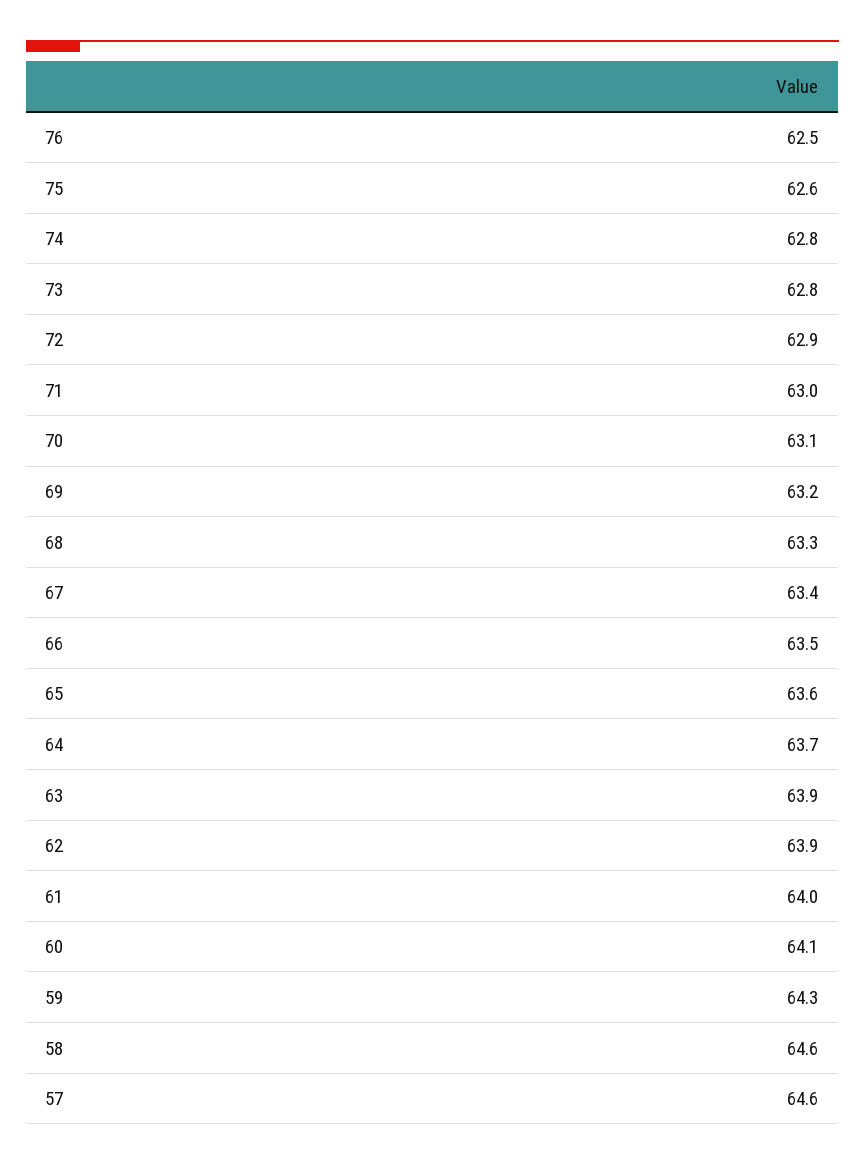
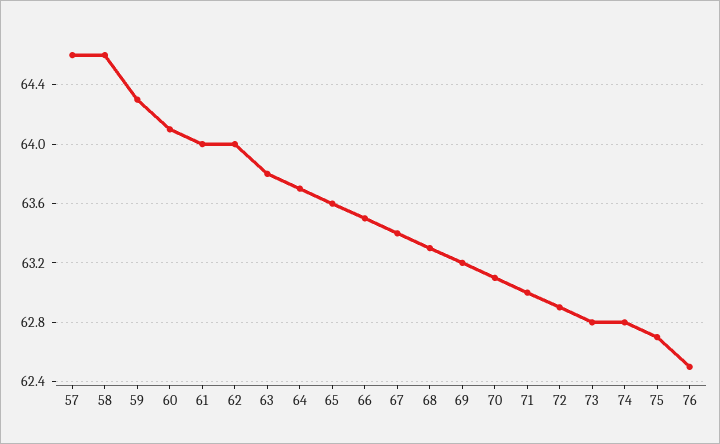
75: 62.6 -> 62.7
63: 63.9 -> 63.8
62: 63.9 -> 64

